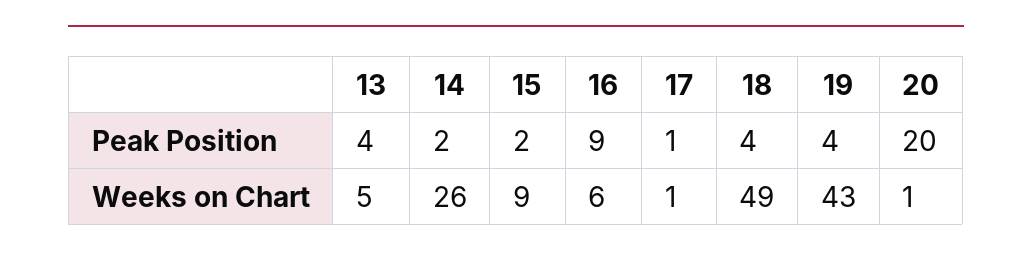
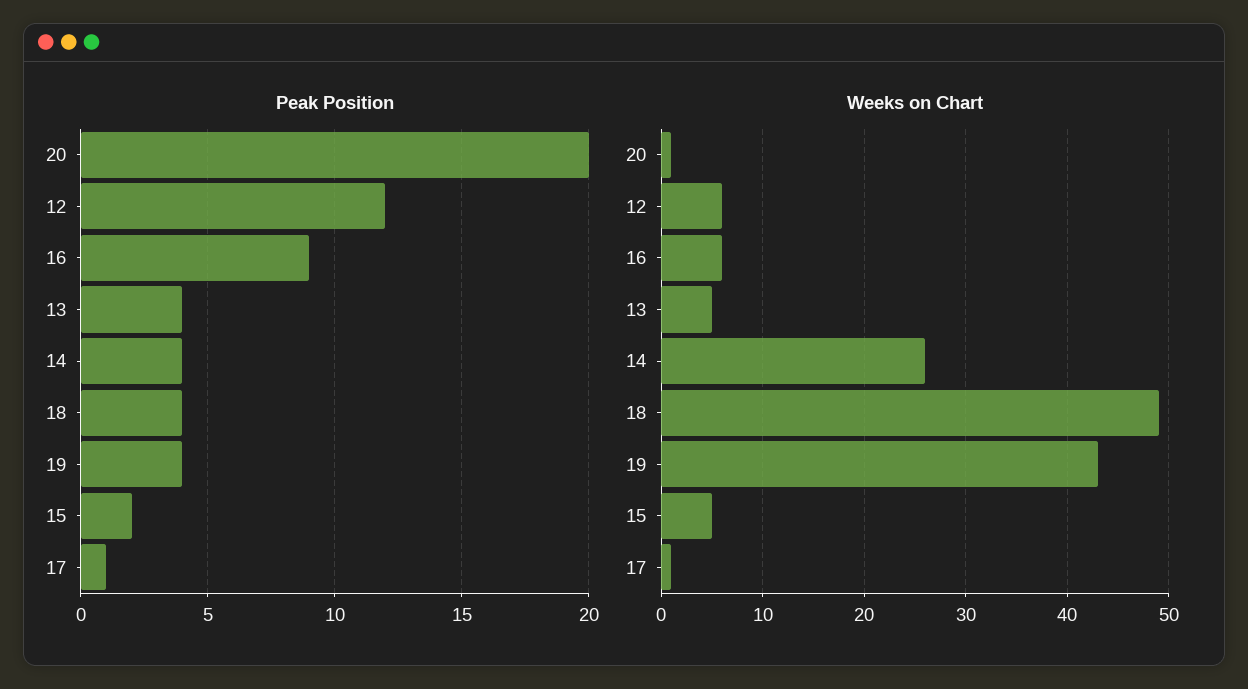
Peak Position, 14: 2 -> 4
Weeks on Chart, 15: 9 -> 5
Peak Position, 12: none -> 12
Weeks on Chart, 12: none -> 6

